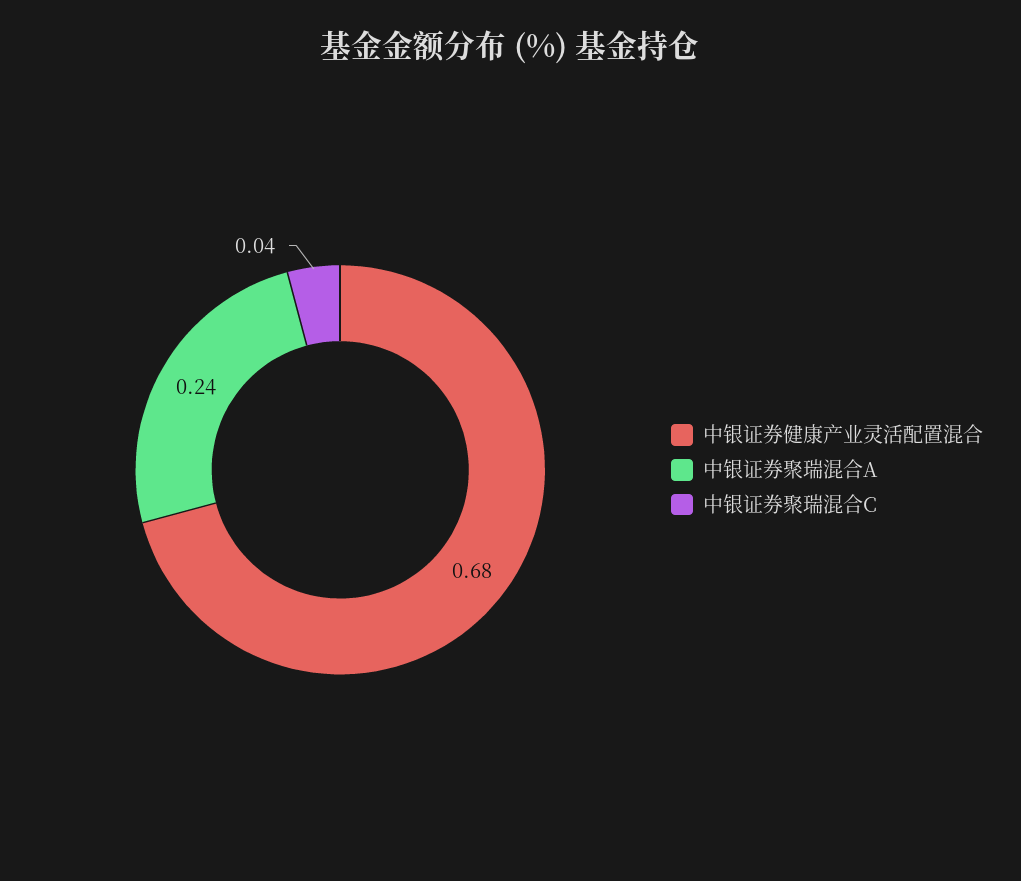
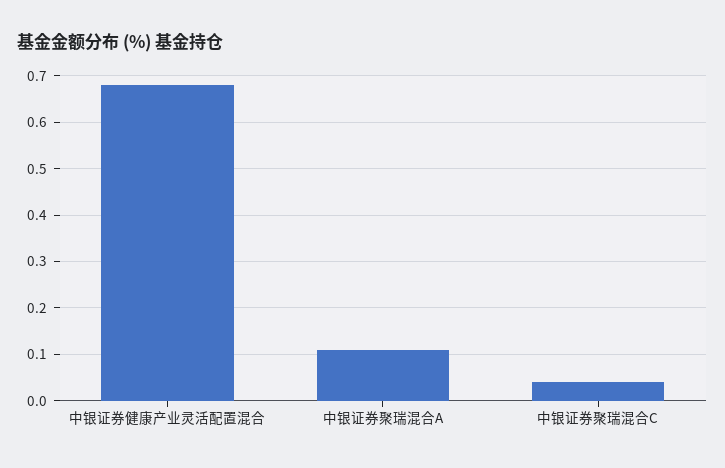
中银证券聚瑞混合A: 0.24 -> 0.1

